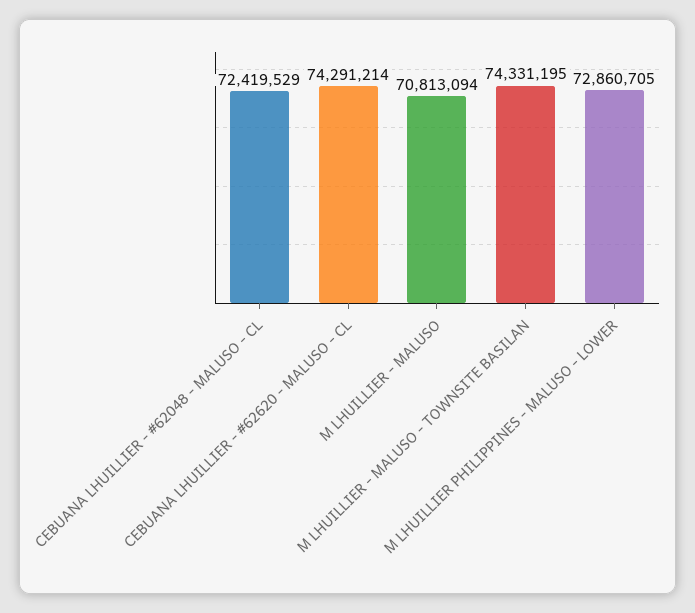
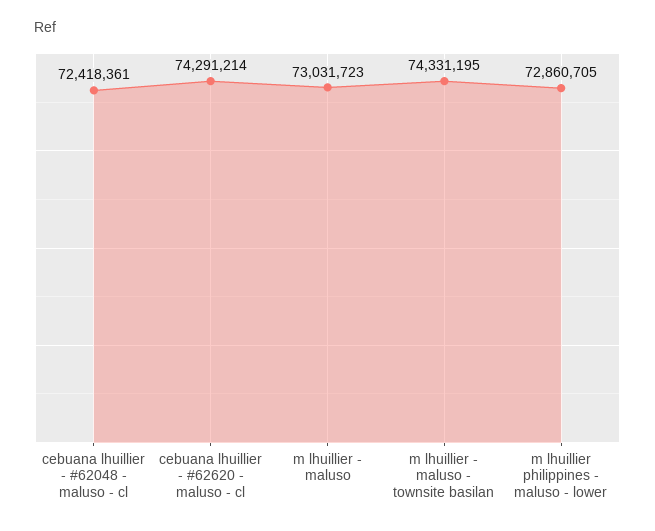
CEBUANA LHUILLIER - #62048 - MALUSO - CL: 72419529 -> 72418361
M LHUILLIER - MALUSO: 70813094 -> 73031723

